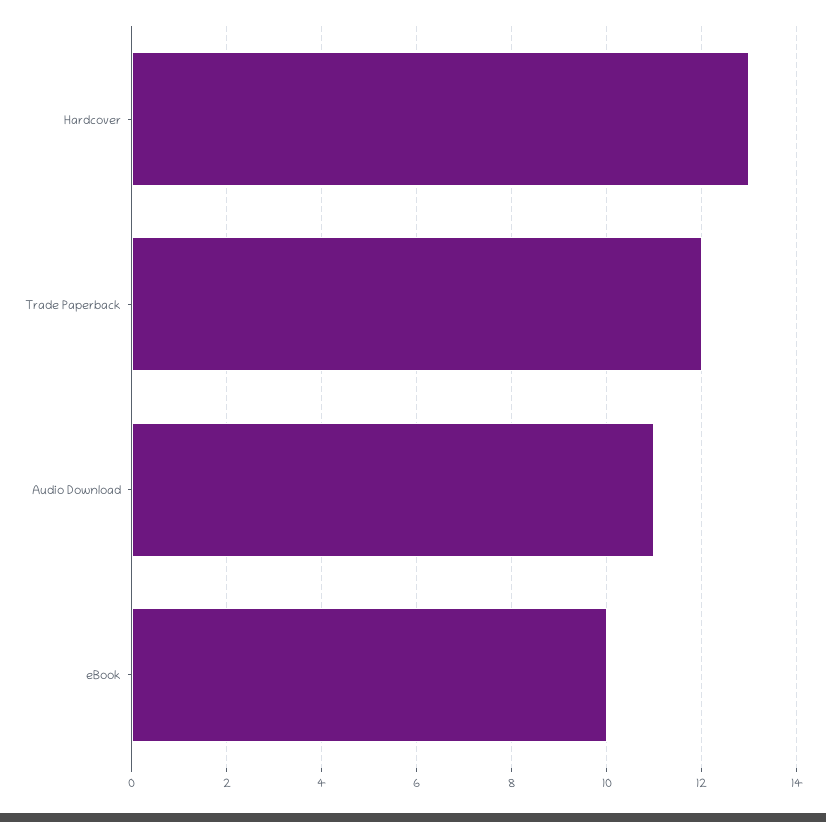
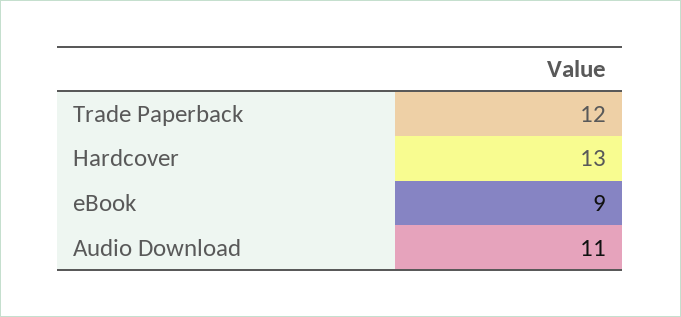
eBook: 10 -> 9

